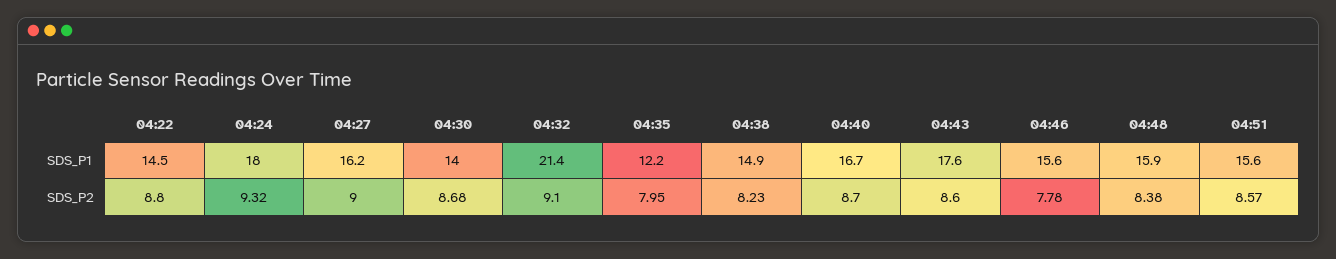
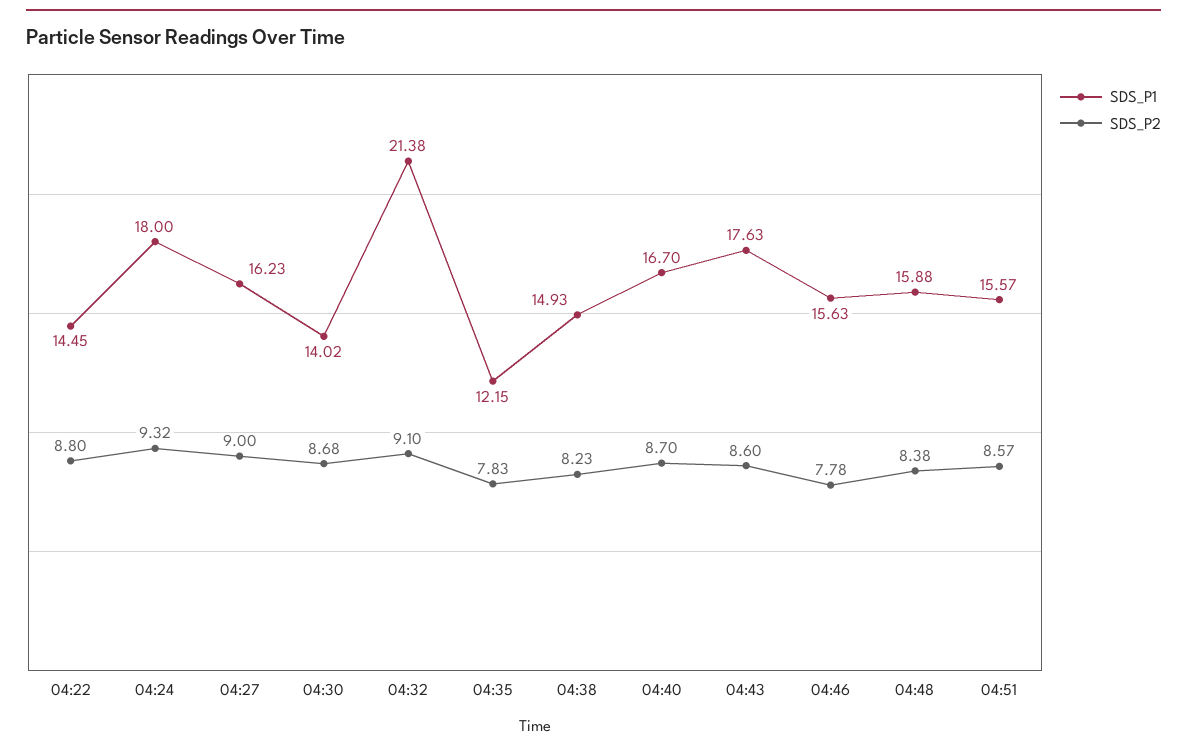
SDS_P2, 04:35: 7.95 -> 7.83

